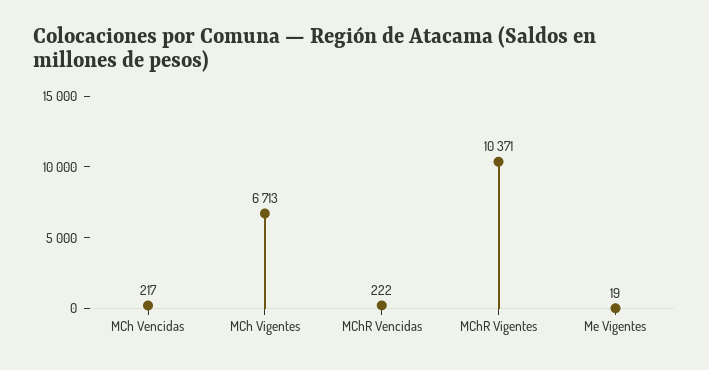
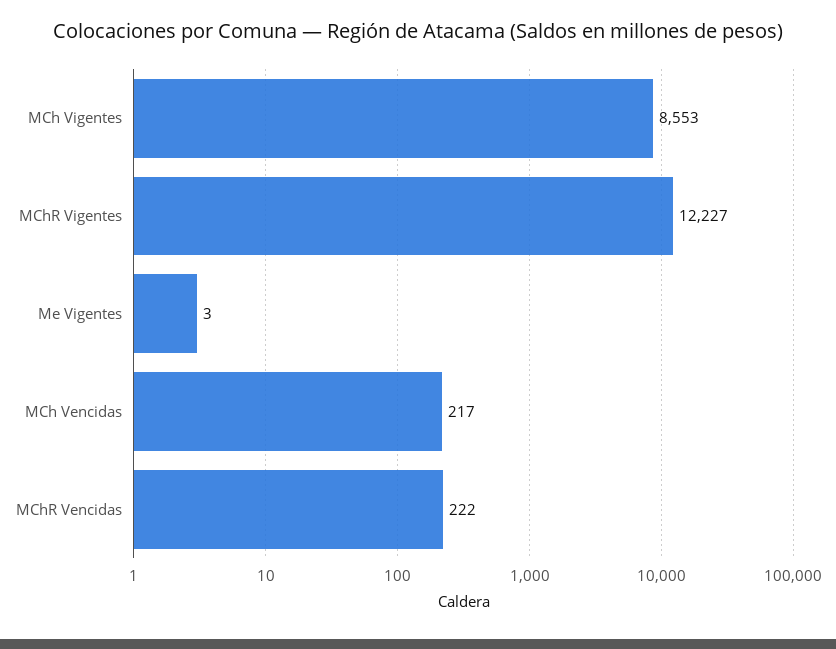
MCh Vigentes: 6713 -> 8553
MChR Vigentes: 10371 -> 12227
Me Vigentes: 19 -> 3

